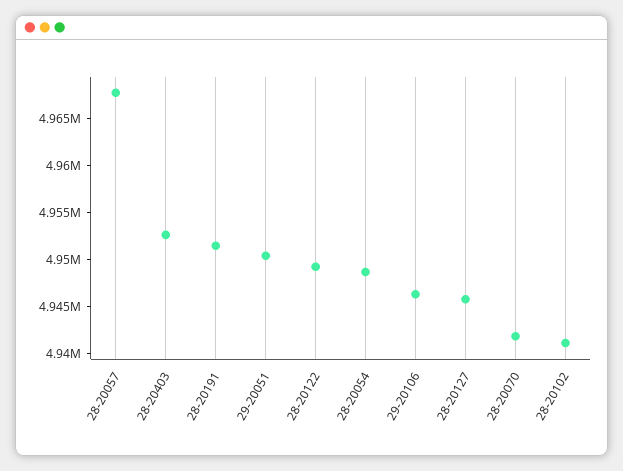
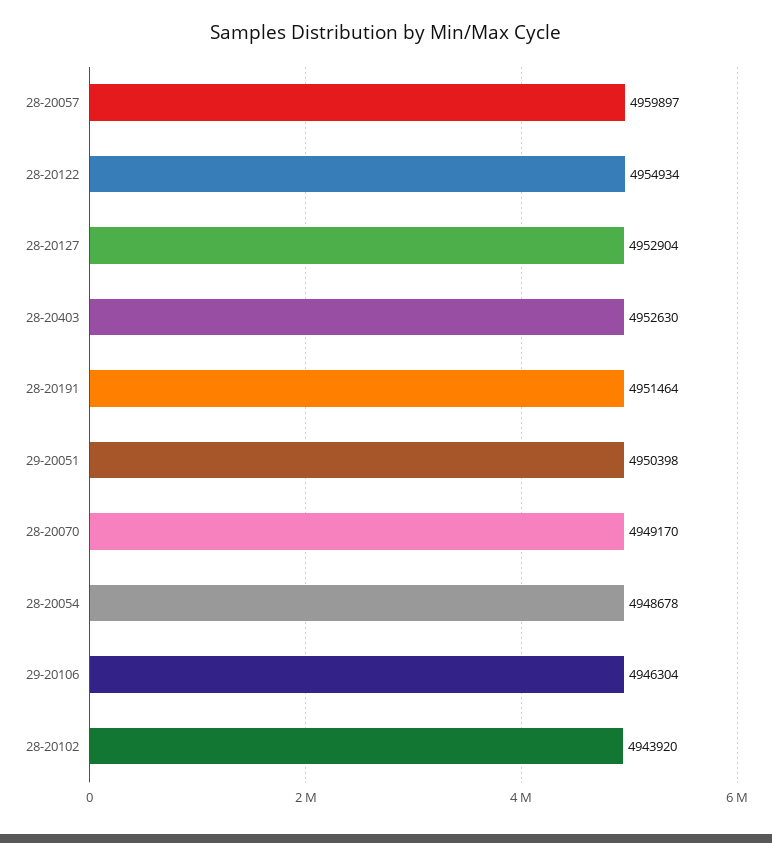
28-20057: 4968000 -> 4959897
28-20122: 4949000 -> 4954934
28-20127: 4946000 -> 4952904
28-20070: 4942000 -> 4949170
28-20102: 4941000 -> 4943920

